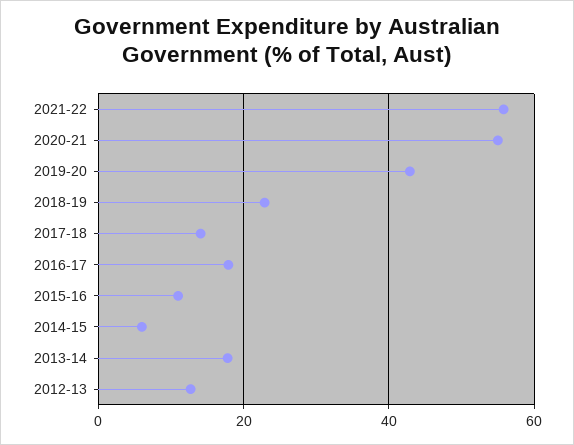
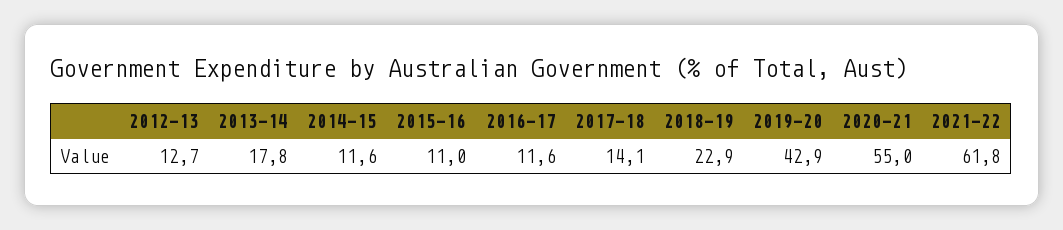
2021-22: 56 -> 61.8
2016-17: 18 -> 11.6
2014-15: 6 -> 11.6

